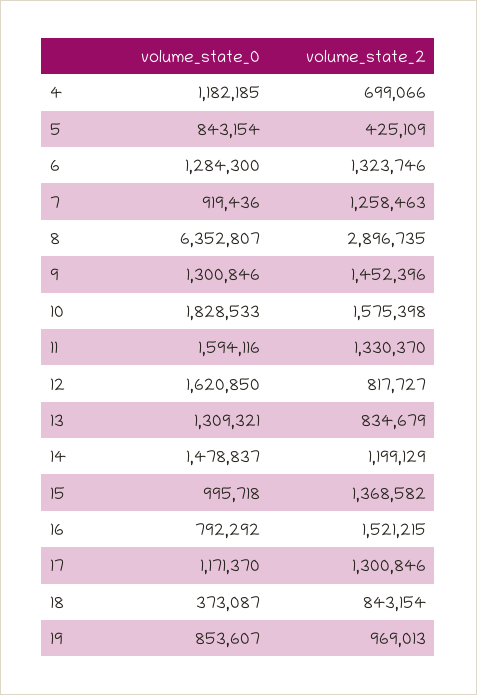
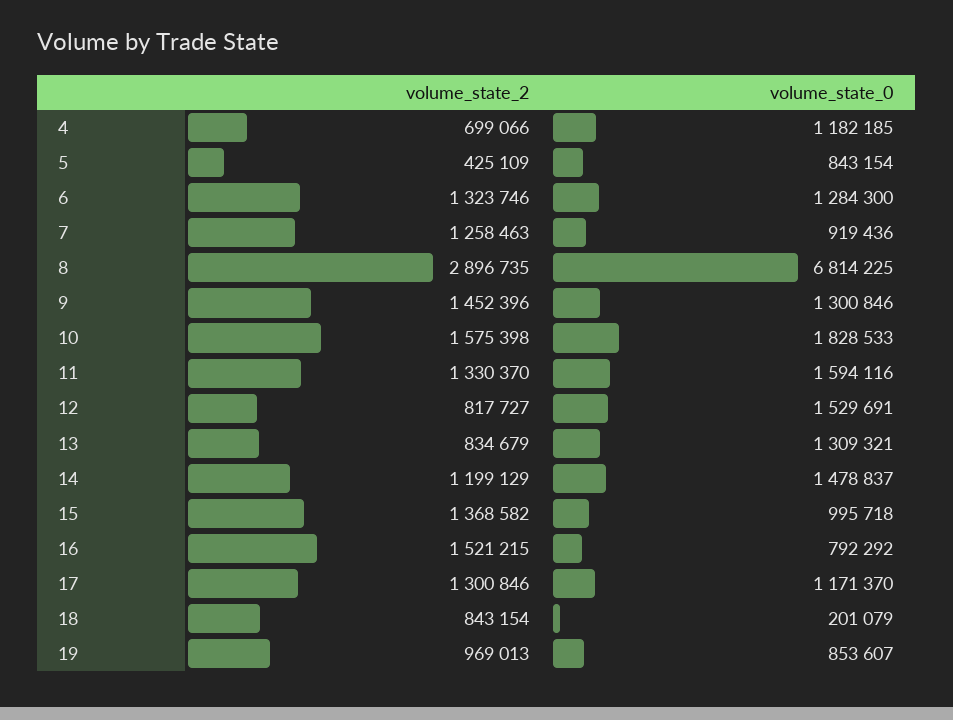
volume_state_0, 8: 6352807 -> 6814225
volume_state_0, 12: 1620850 -> 1529691
volume_state_0, 18: 373087 -> 201079

